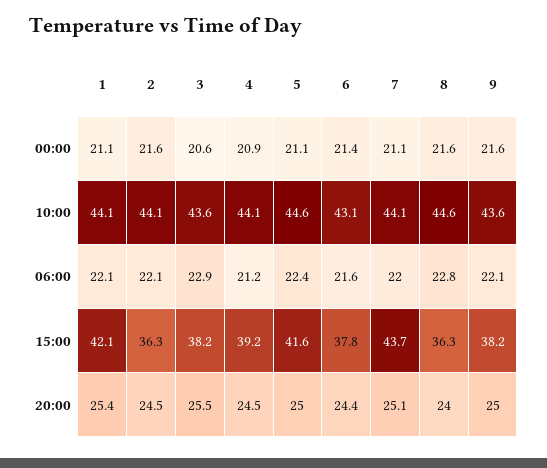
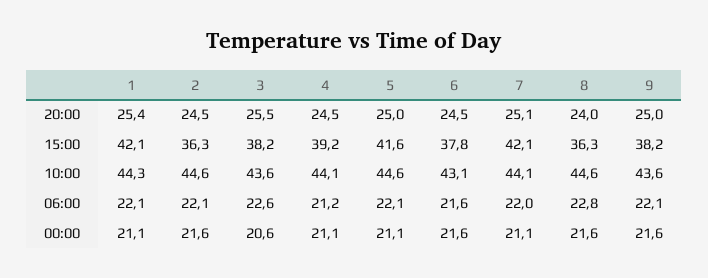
4, 00:00: 20.9 -> 21.1
6, 00:00: 21.4 -> 21.6
1, 10:00: 44.1 -> 44.3
2, 10:00: 44.1 -> 44.6
3, 06:00: 22.9 -> 22.6
5, 06:00: 22.4 -> 22.1
7, 15:00: 43.7 -> 42.1
6, 20:00: 24.4 -> 24.5

